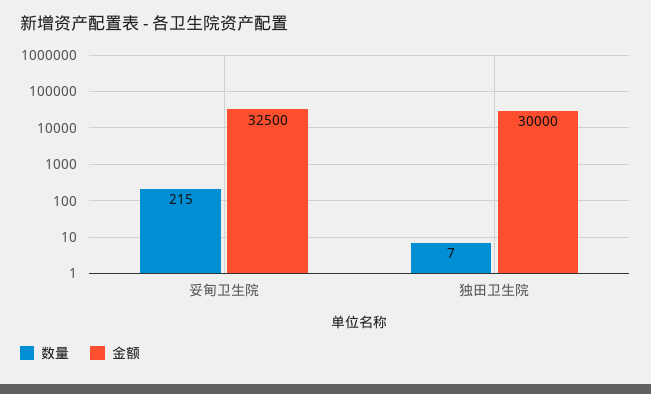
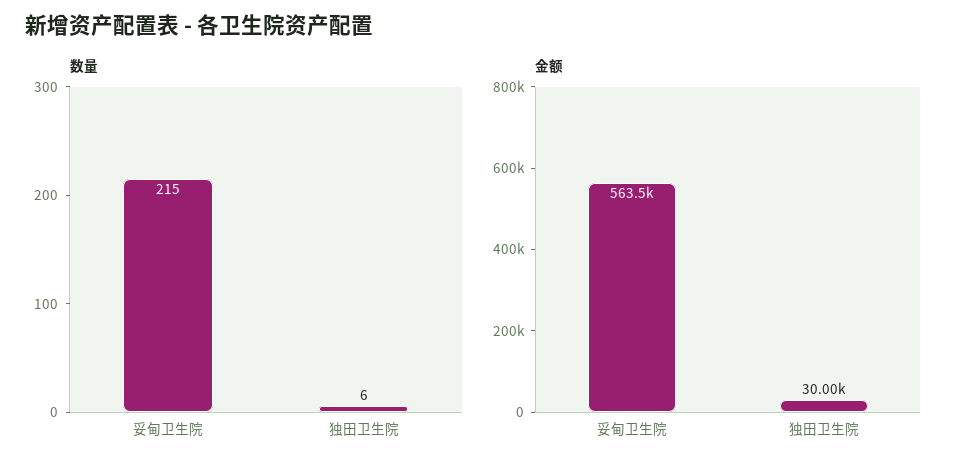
金额, 妥甸卫生院: 32500 -> 563500
数量, 独田卫生院: 7 -> 6

